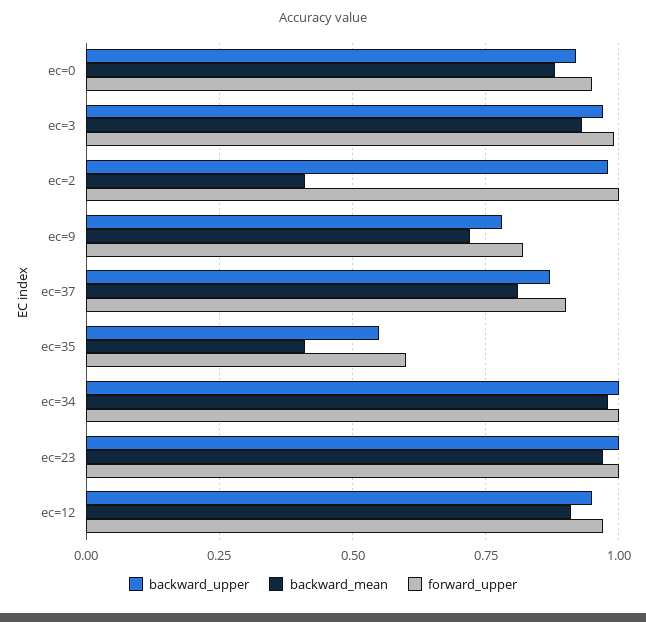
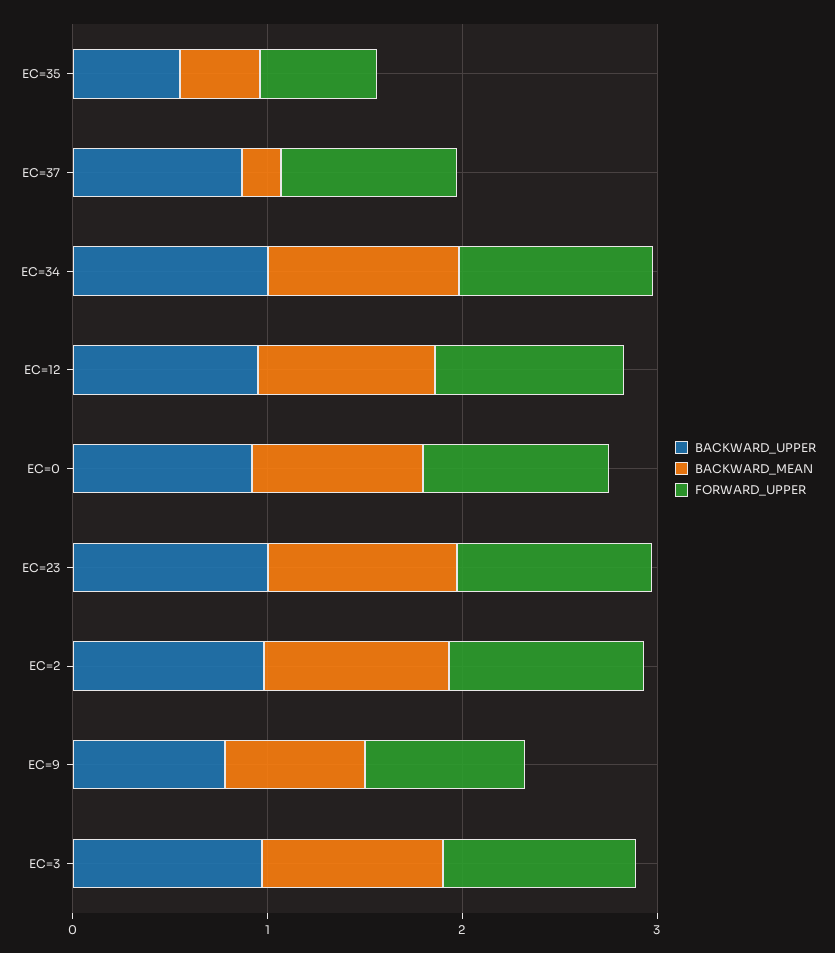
backward_mean, ec=2: 0.4 -> 1
backward_mean, ec=37: 0.8 -> 0.2

